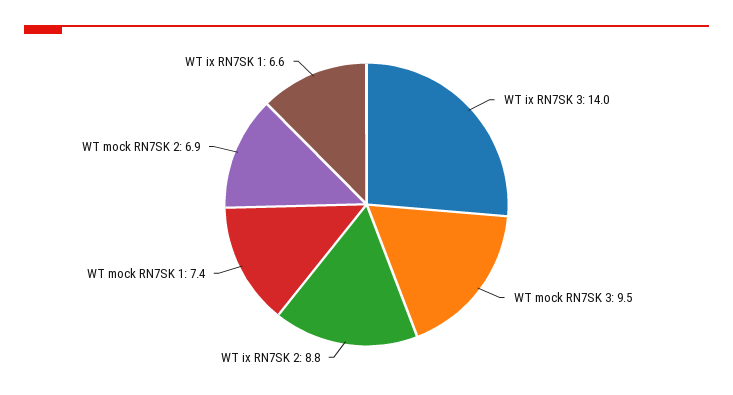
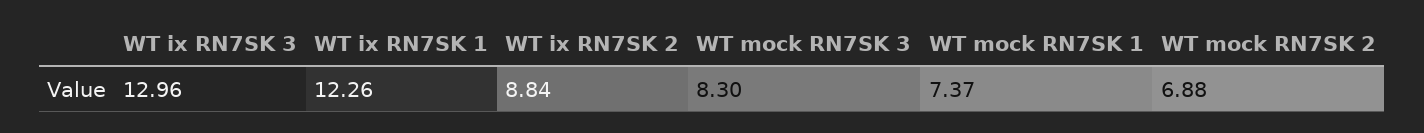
WT ix RN7SK 3: 14 -> 12.96
WT mock RN7SK 3: 9.5 -> 8.3
WT ix RN7SK 1: 6.6 -> 12.26

